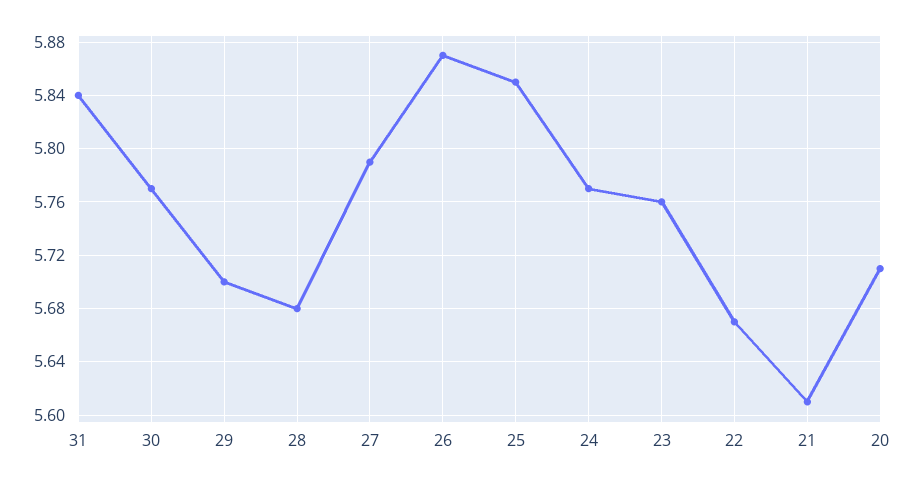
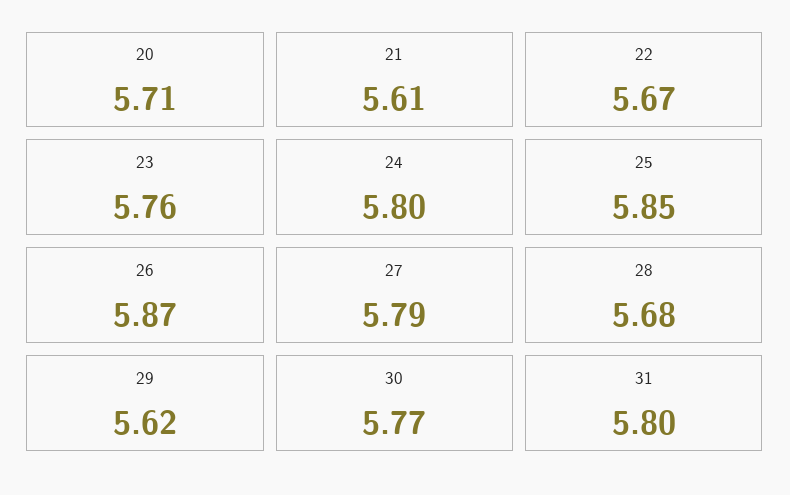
31: 5.84 -> 5.8
29: 5.7 -> 5.62
24: 5.77 -> 5.8

